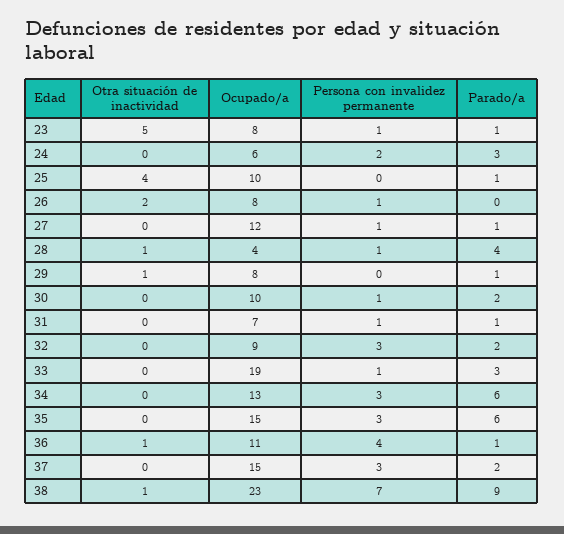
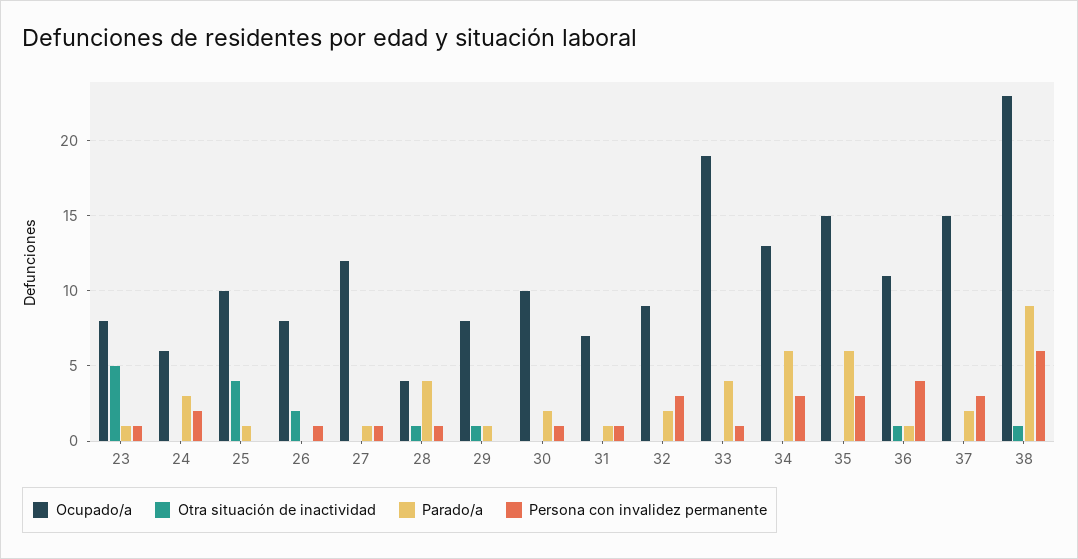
Parado/a, 33: 3 -> 4
Persona con invalidez permanente, 38: 7 -> 6

